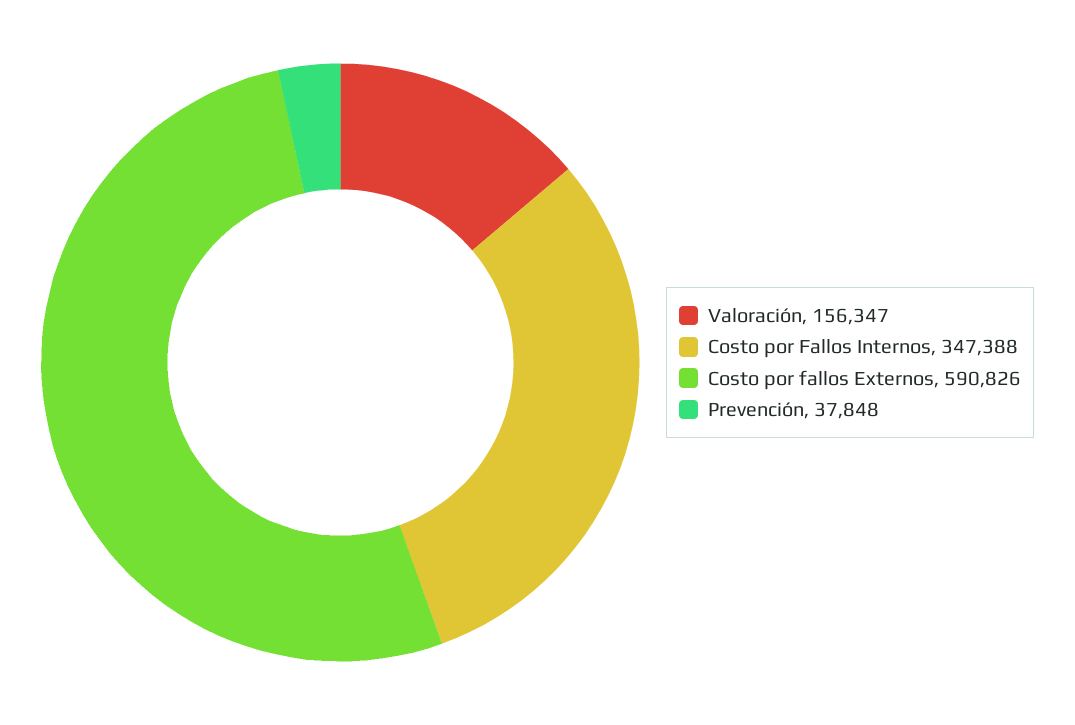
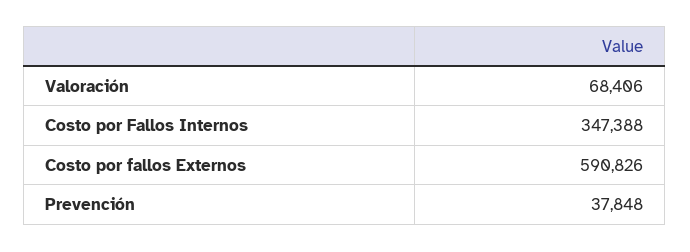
Valoración: 156347 -> 68406

